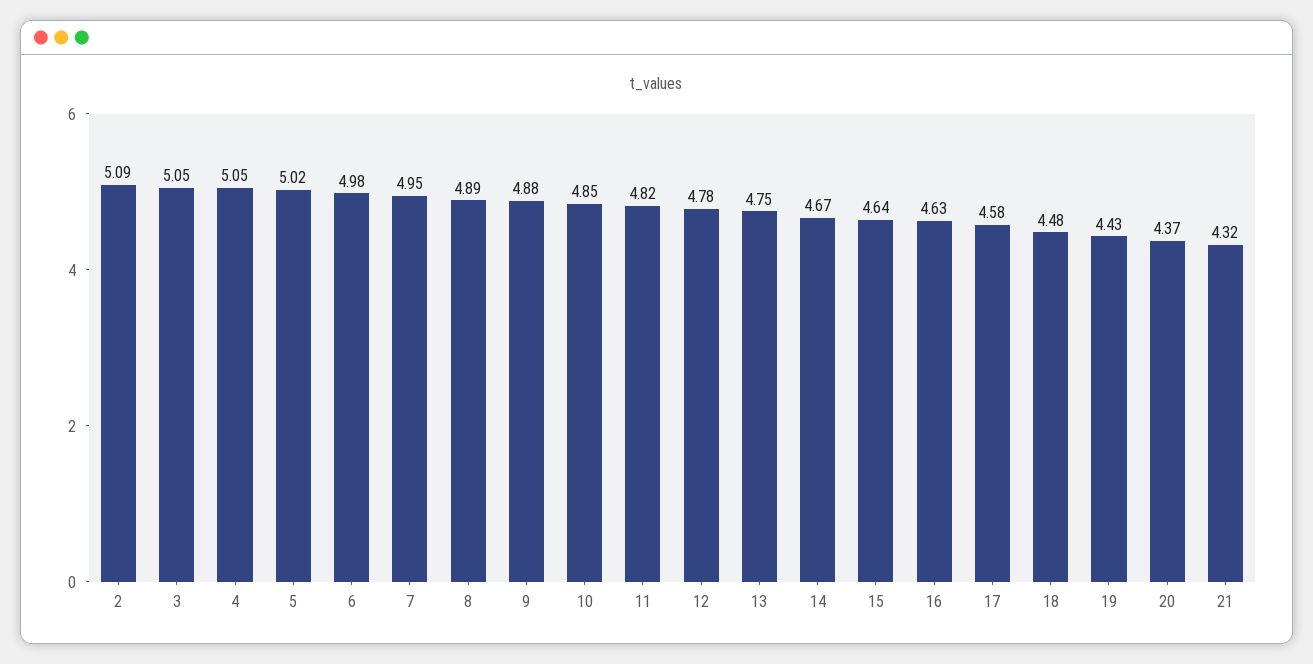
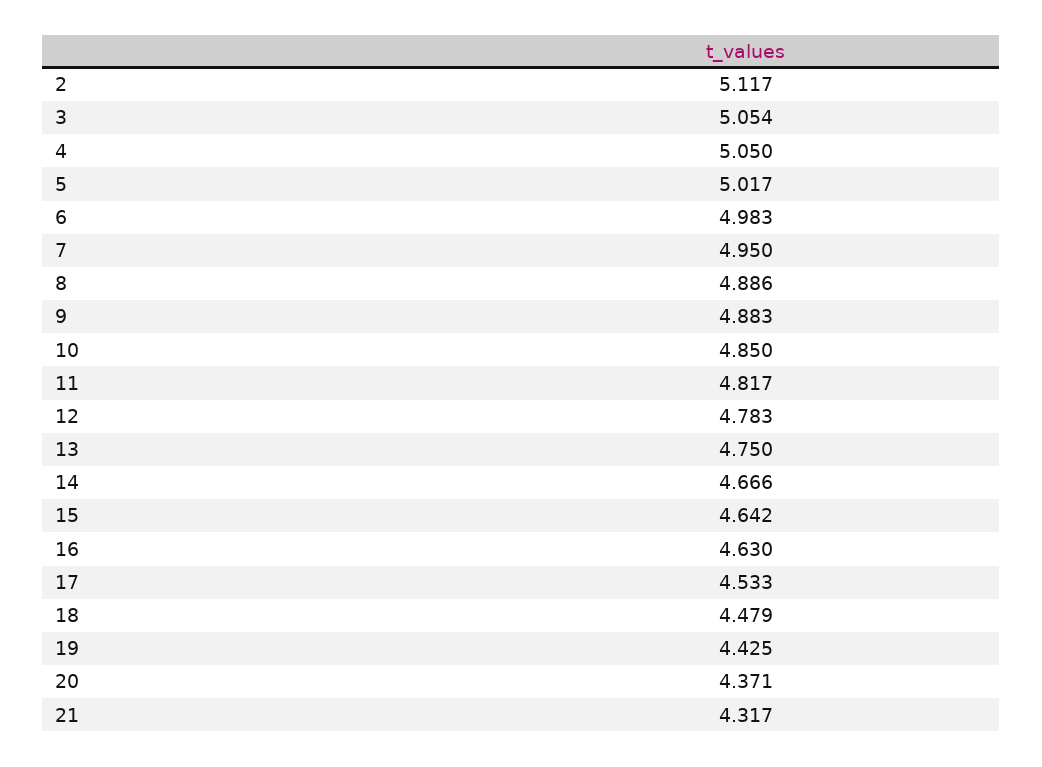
2: 5.09 -> 5.117
17: 4.58 -> 4.533

